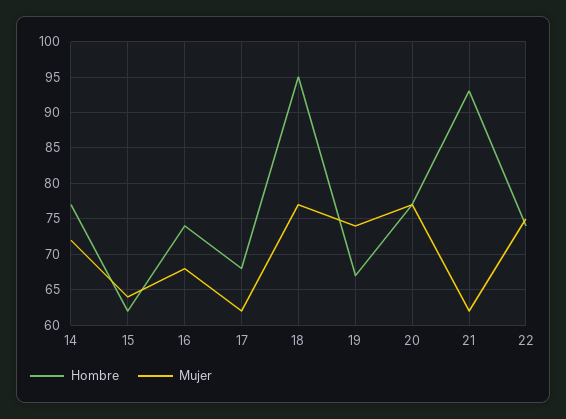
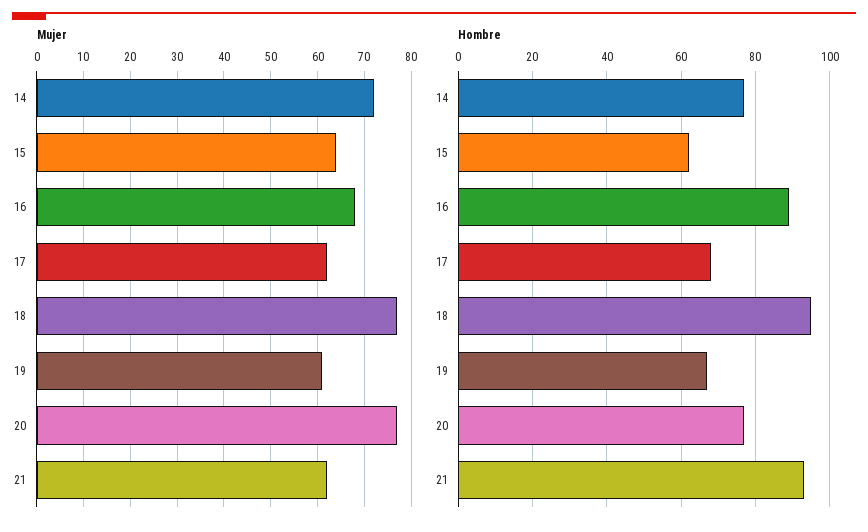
Hombre, 16: 74 -> 90
Mujer, 19: 74 -> 60
Hombre, 22: 74 -> none
Mujer, 22: 75 -> none

